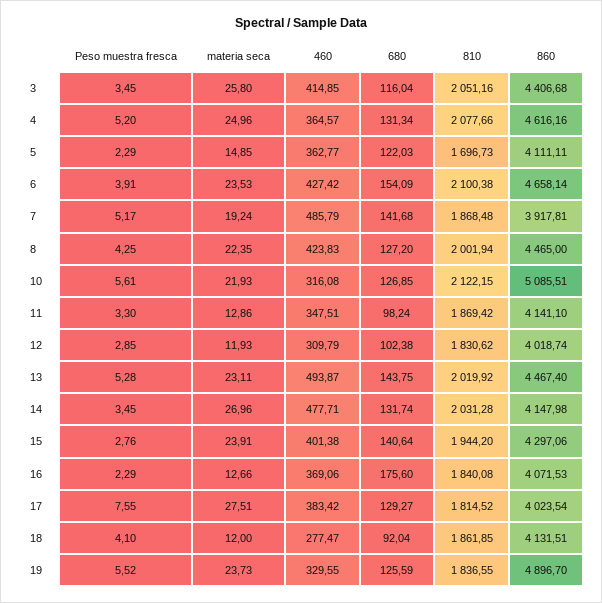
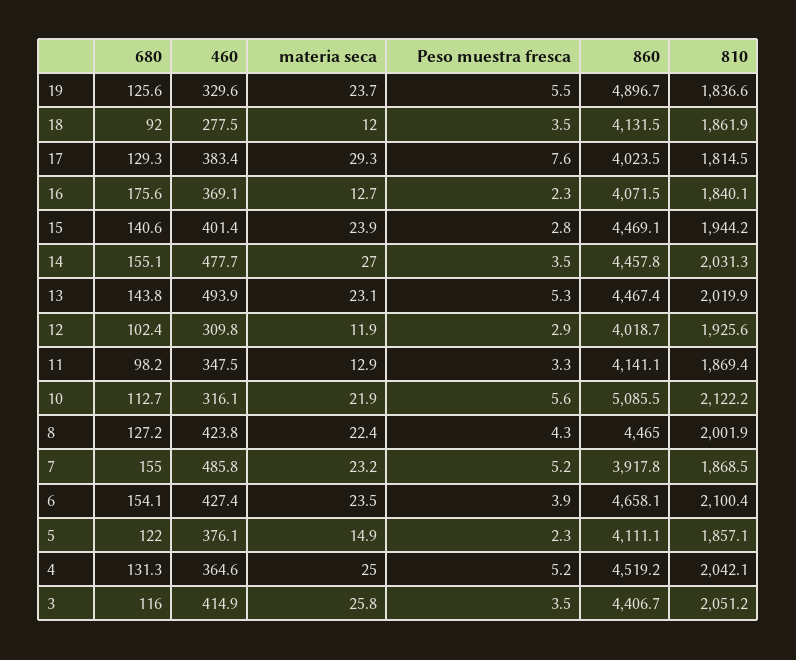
810, 4: 2077.66 -> 2042.1
860, 4: 4616.16 -> 4519.2
460, 5: 362.77 -> 376.1
810, 5: 1696.73 -> 1857.1
materia seca, 7: 19.24 -> 23.2
680, 7: 141.68 -> 155
680, 10: 126.85 -> 112.7
810, 12: 1830.62 -> 1925.6
680, 14: 131.74 -> 155.1
860, 14: 4147.98 -> 4457.8
860, 15: 4297.06 -> 4469.1
materia seca, 17: 27.51 -> 29.3
Peso muestra fresca, 18: 4.1 -> 3.5

